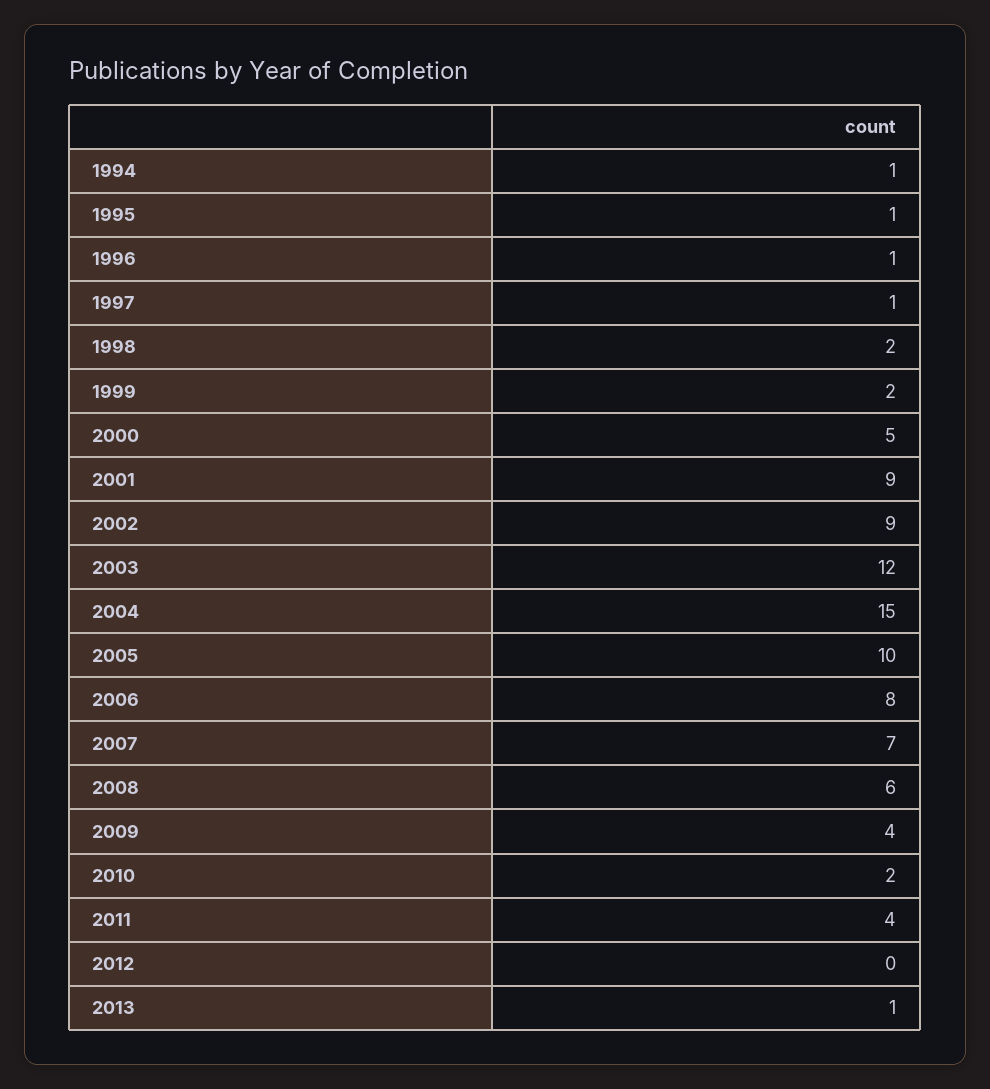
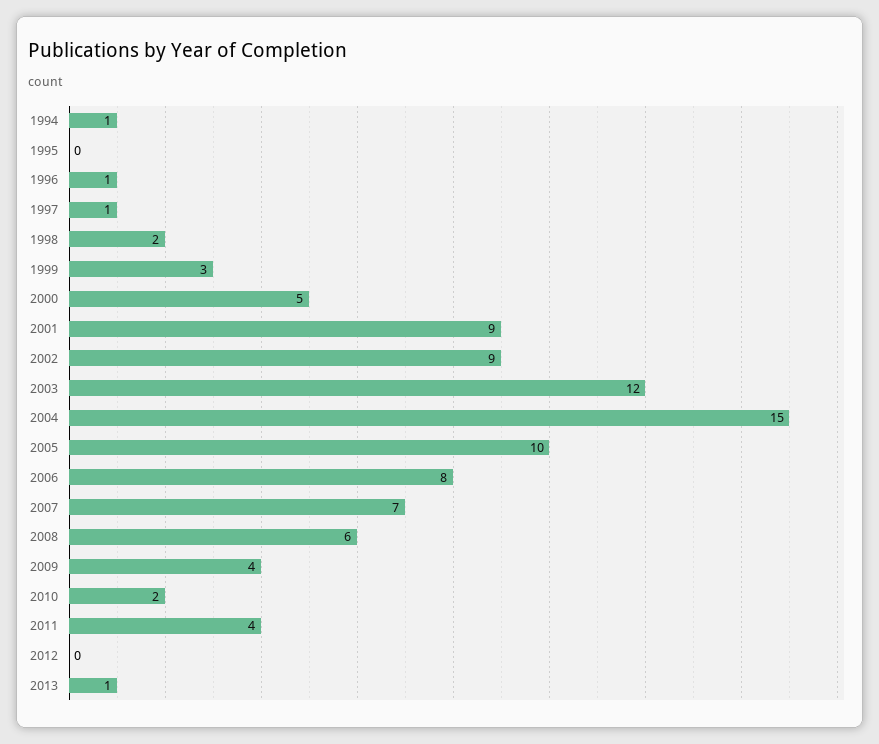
1995: 1 -> 0
1999: 2 -> 3

